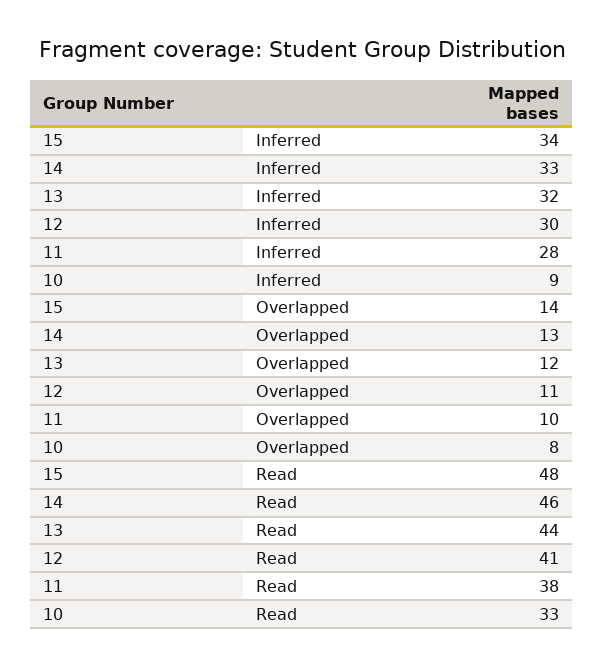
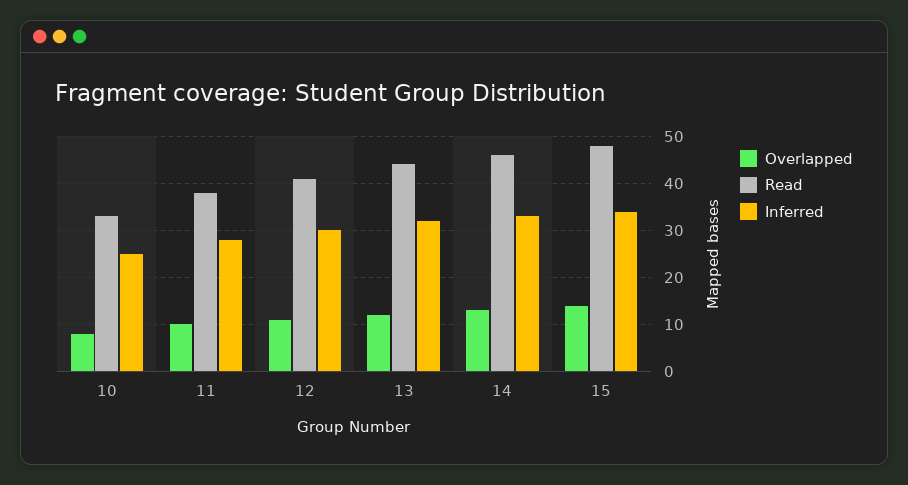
Inferred, 10: 9 -> 25

